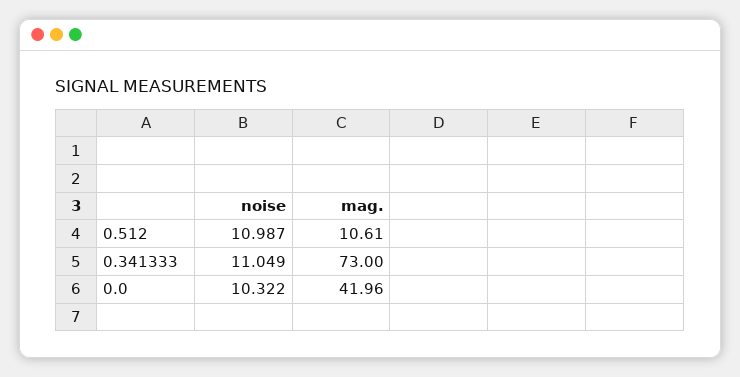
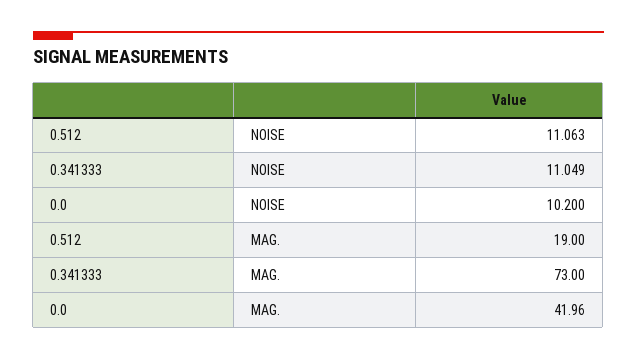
noise, 0.512: 10.987 -> 11.063
mag., 0.512: 10.61 -> 19
noise, 0.0: 10.322 -> 10.2

